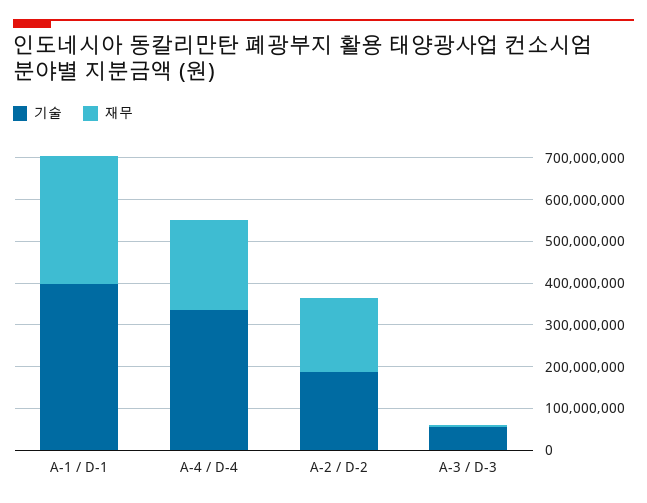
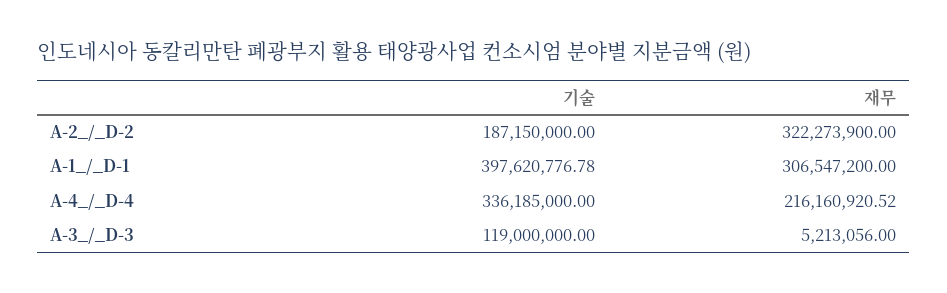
재무, A-2 / D-2: 180000000 -> 322273900
기술, A-3 / D-3: 60000000 -> 119000000

